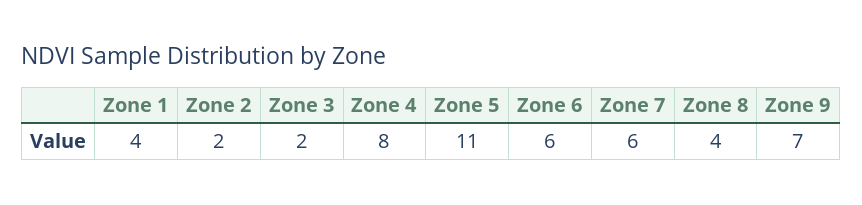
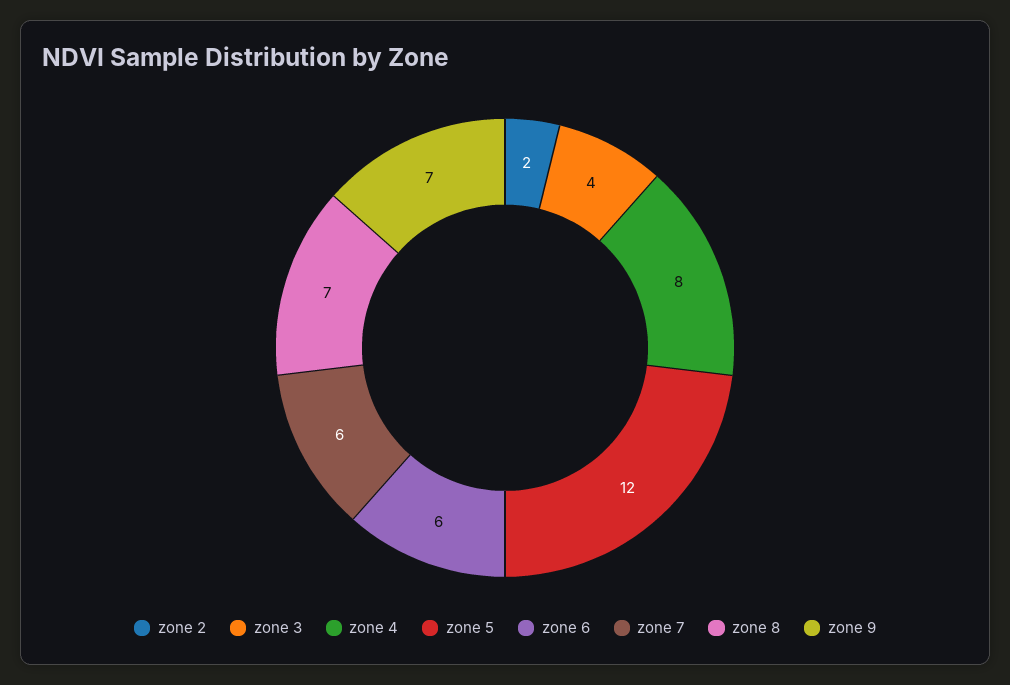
Zone 1: 4 -> none
Zone 3: 2 -> 4
Zone 5: 11 -> 12
Zone 8: 4 -> 7

